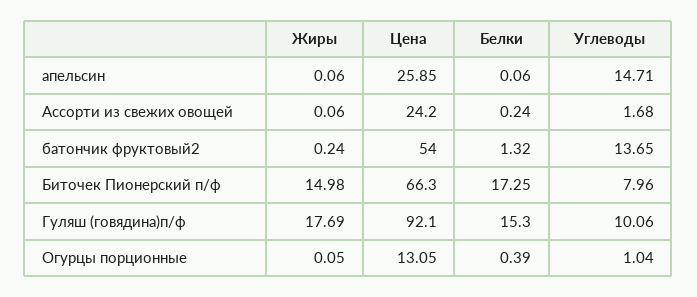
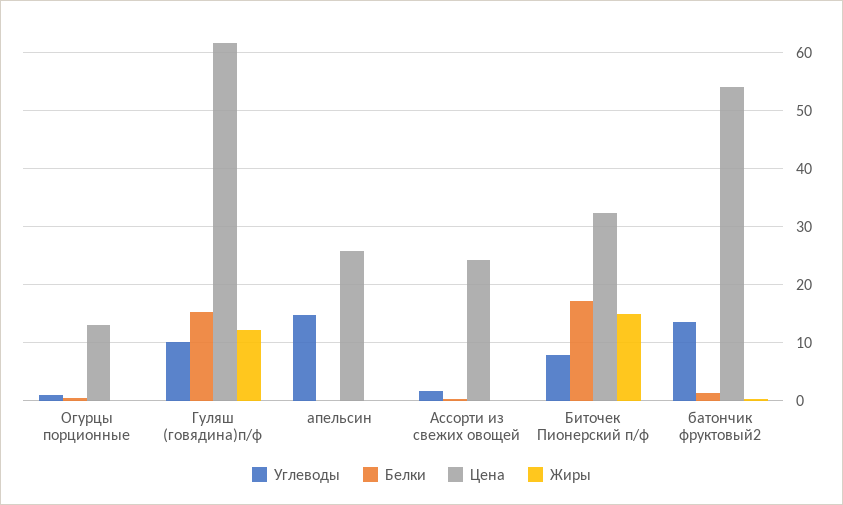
Цена, Биточек Пионерский п/ф: 66.3 -> 32
Жиры, Гуляш (говядина)п/ф: 17.69 -> 12
Цена, Гуляш (говядина)п/ф: 92.1 -> 62

